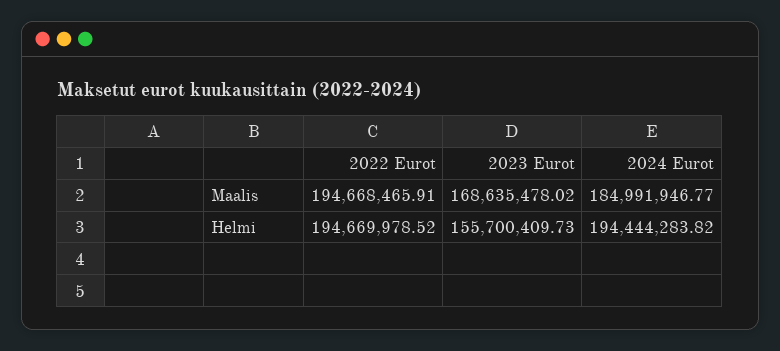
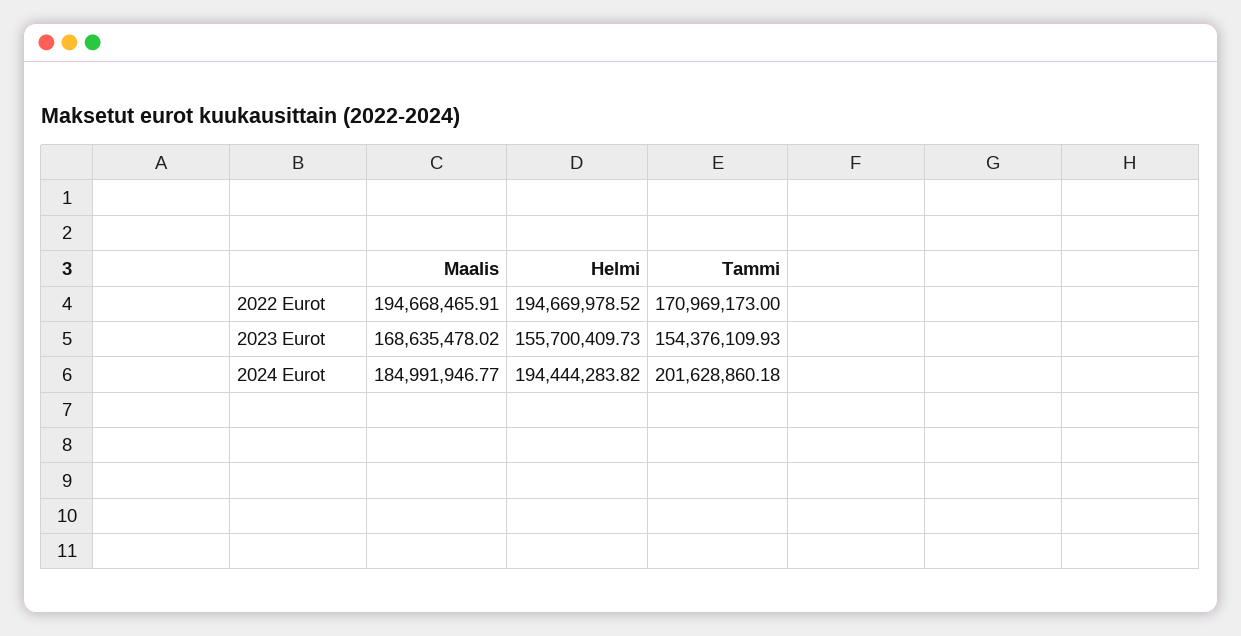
2022 Eurot, Tammi: none -> 170969173
2023 Eurot, Tammi: none -> 154376109.93
2024 Eurot, Tammi: none -> 201628860.18

